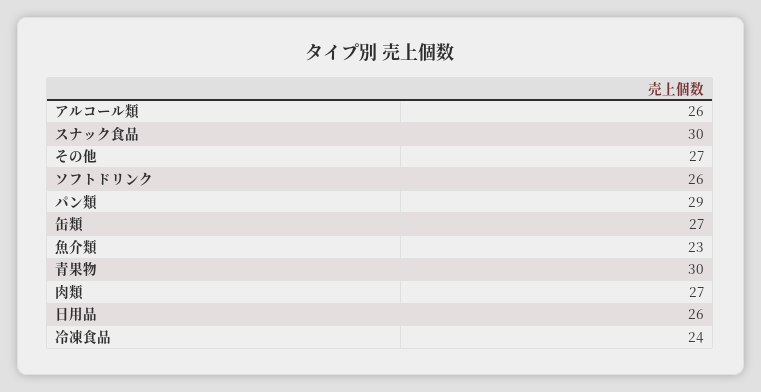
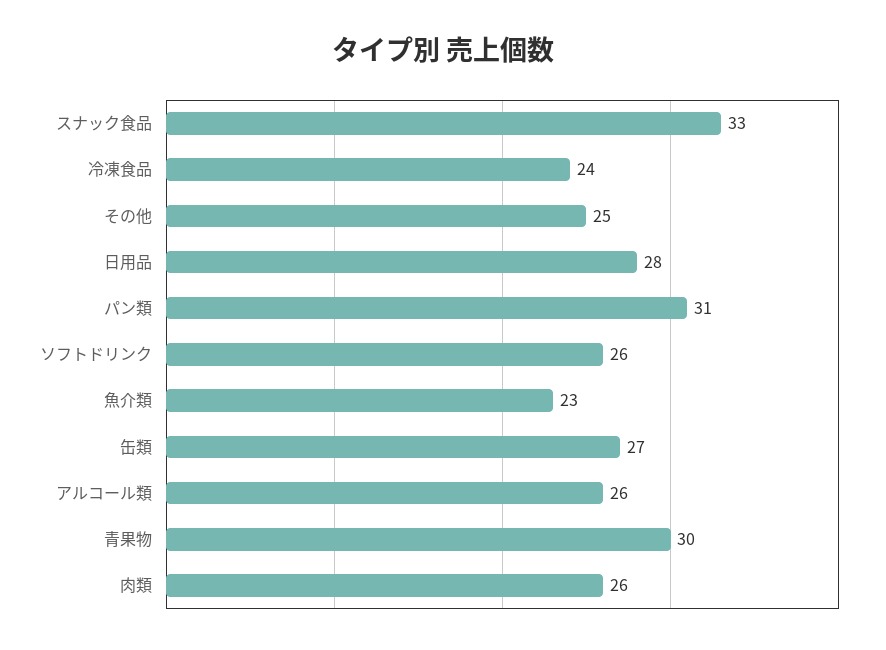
スナック食品: 30 -> 33
その他: 27 -> 25
パン類: 29 -> 31
肉類: 27 -> 26
日用品: 26 -> 28

